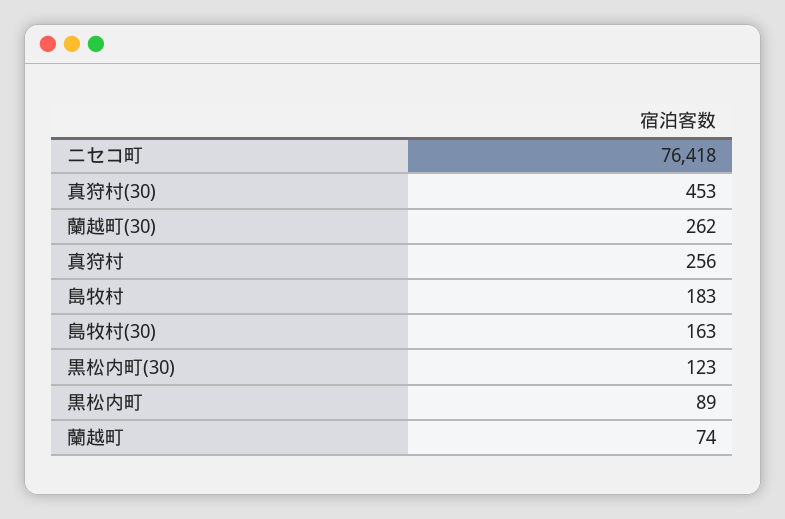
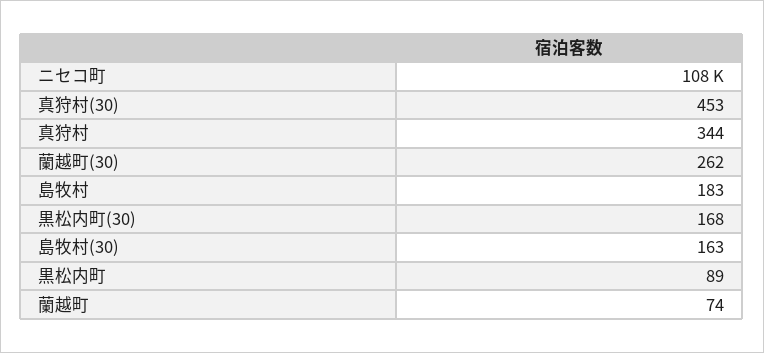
ニセコ町: 76418 -> 108000
真狩村: 256 -> 344
黒松内町(30): 123 -> 168

